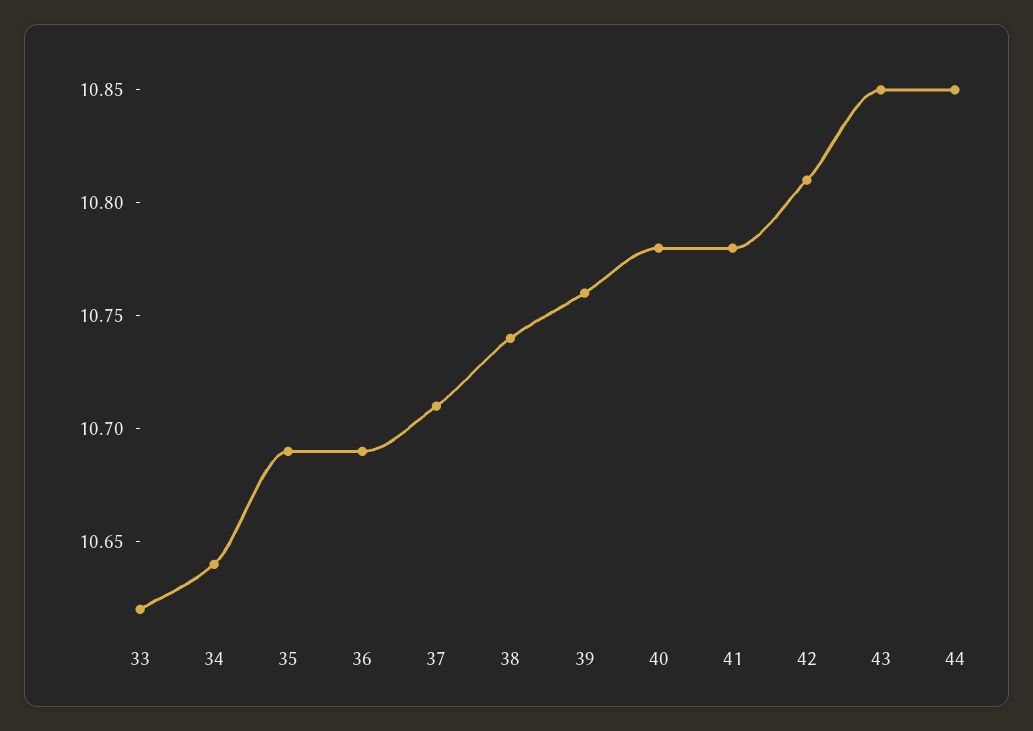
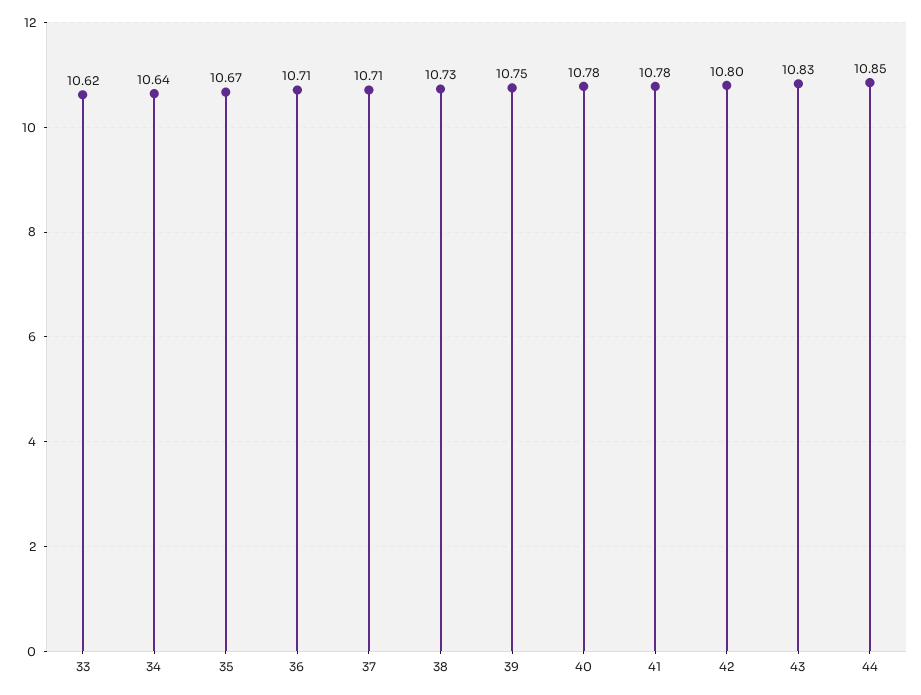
35: 10.69 -> 10.67
36: 10.69 -> 10.71
38: 10.74 -> 10.73
39: 10.76 -> 10.75
42: 10.81 -> 10.8
43: 10.85 -> 10.83

